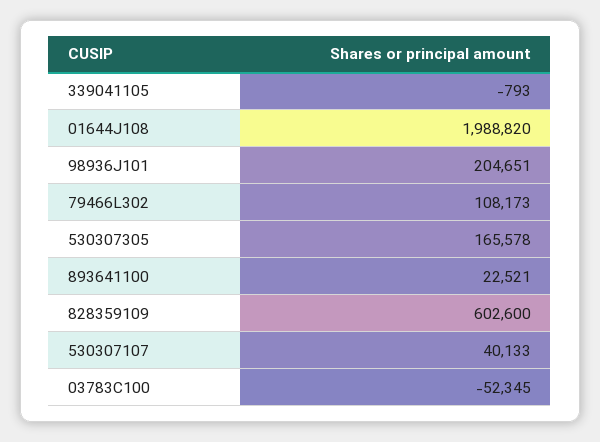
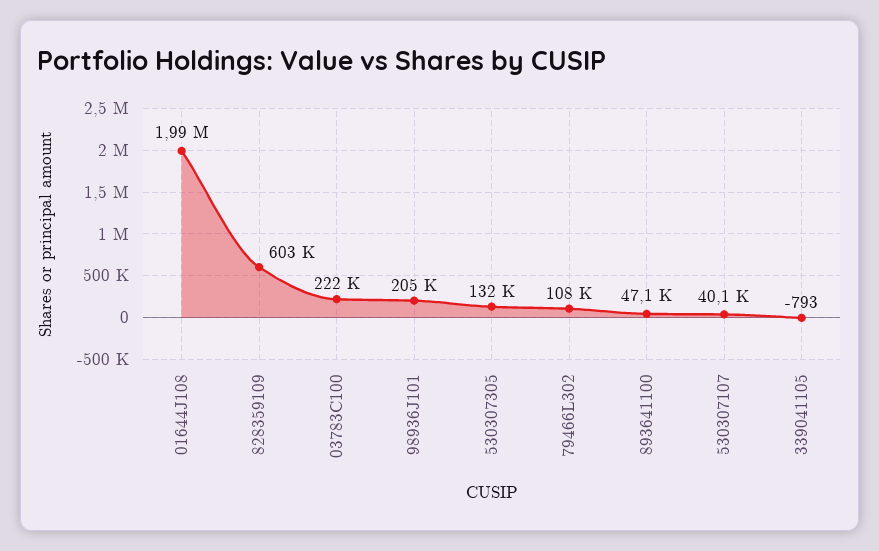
530307305: 165578 -> 132000
893641100: 22521 -> 47100
03783C100: -52345 -> 222000

